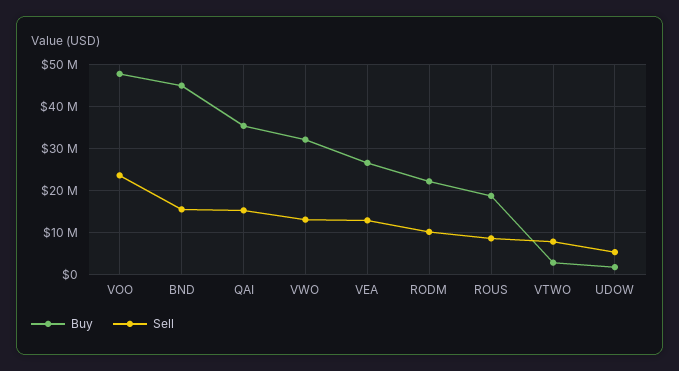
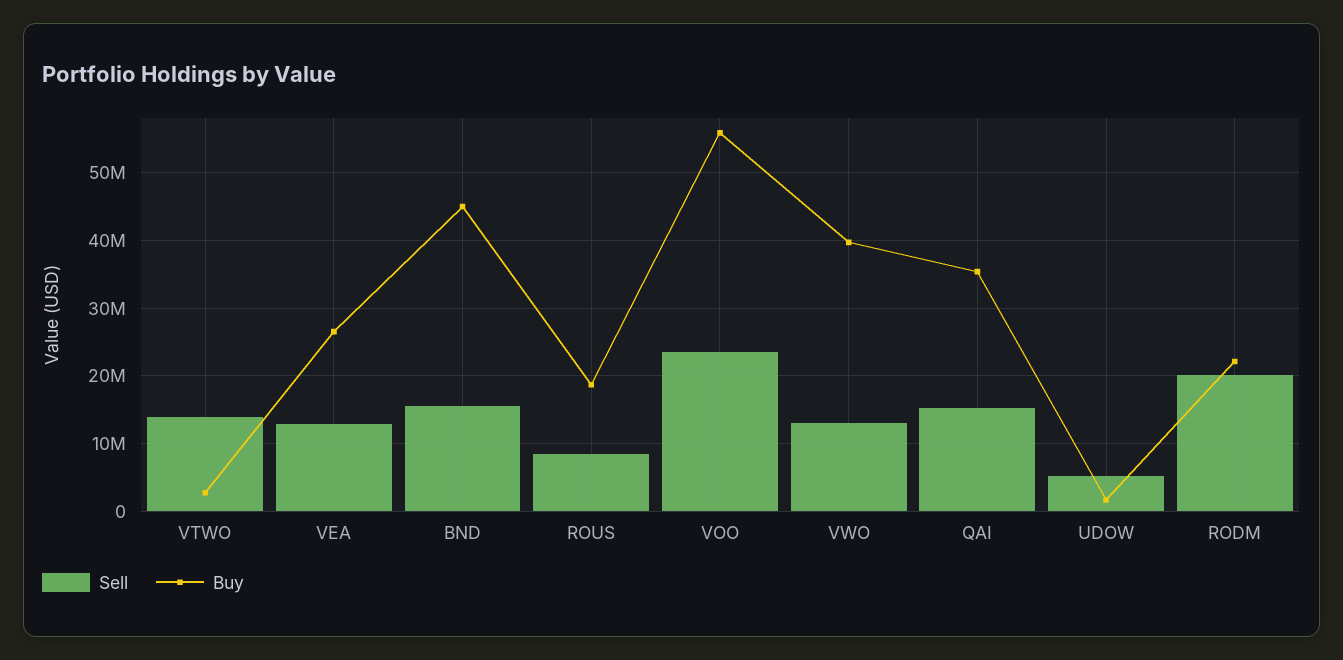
Buy, VOO: 48000000 -> 56000000
Buy, VWO: 32000000 -> 40000000
Sell, RODM: 10000000 -> 20000000
Sell, VTWO: 8000000 -> 14000000

